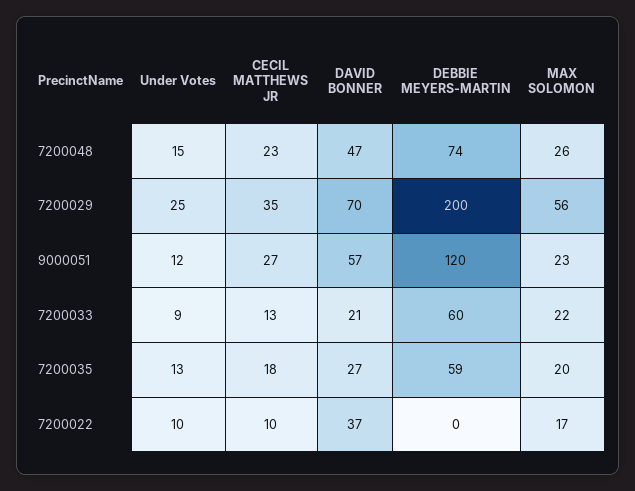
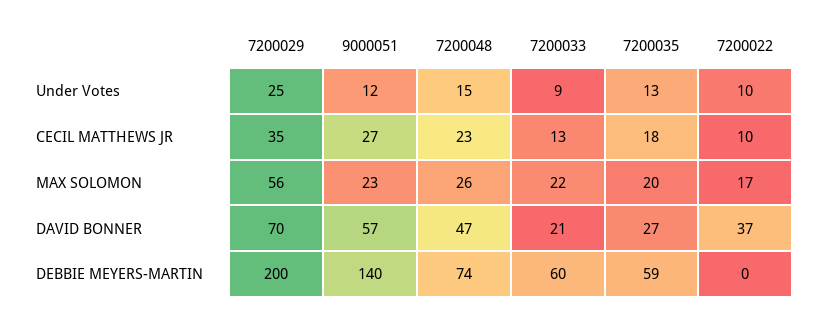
DEBBIE MEYERS-MARTIN, 9000051: 120 -> 140

